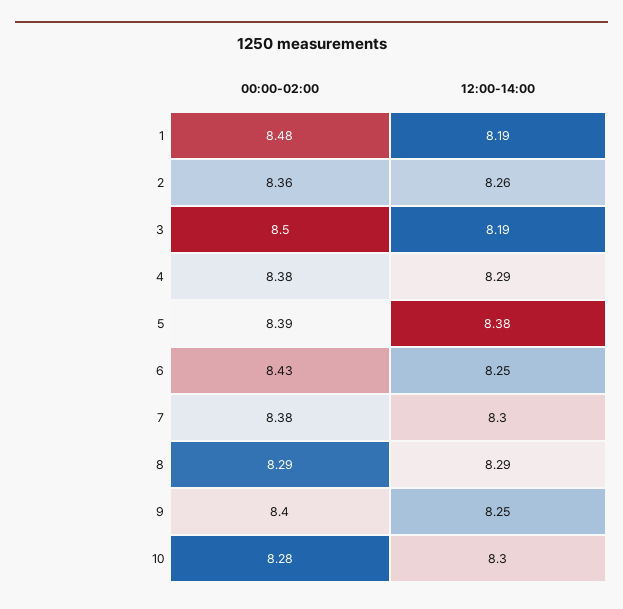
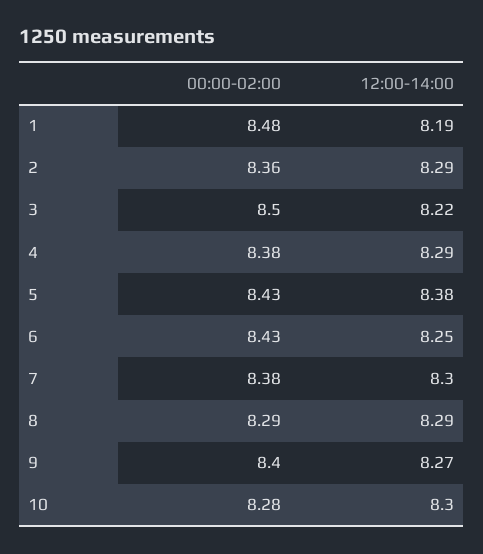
12:00-14:00, 2: 8.26 -> 8.29
12:00-14:00, 3: 8.19 -> 8.22
00:00-02:00, 5: 8.39 -> 8.43
12:00-14:00, 9: 8.25 -> 8.27

